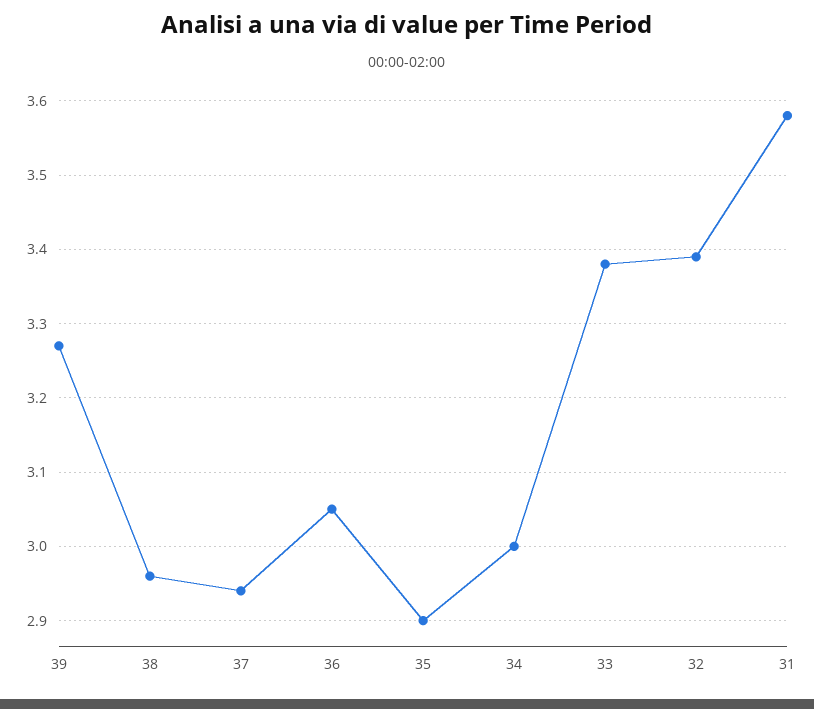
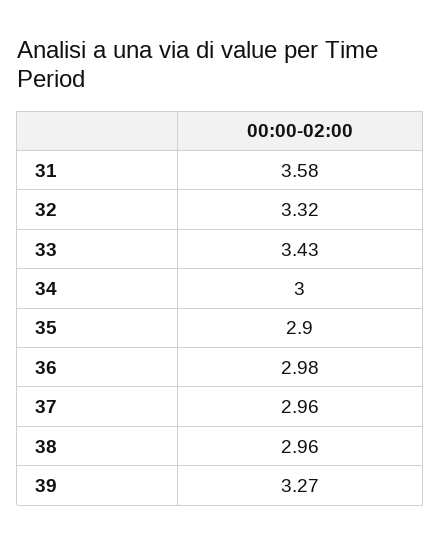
37: 2.94 -> 2.96
36: 3.05 -> 2.98
33: 3.38 -> 3.43
32: 3.39 -> 3.32

